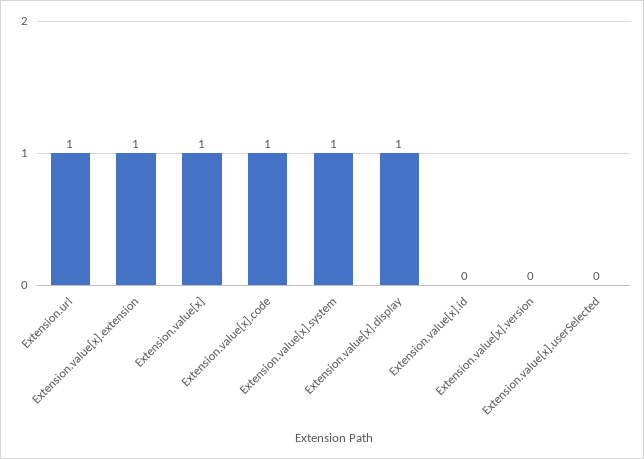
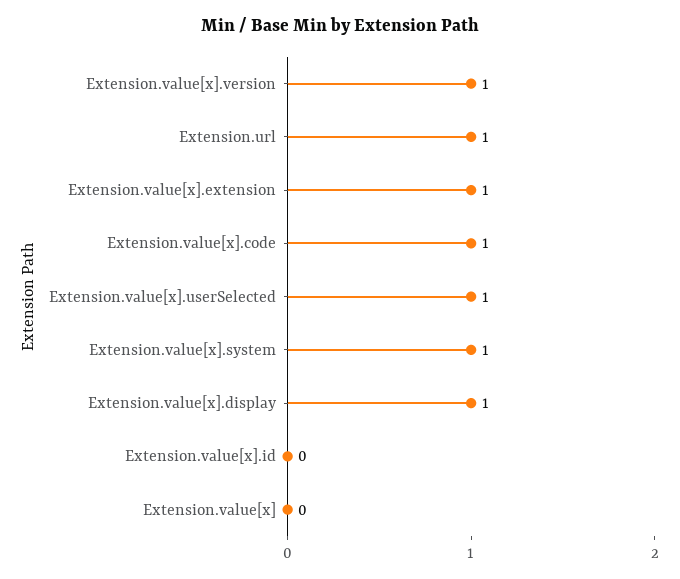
Extension.value[x]: 1 -> 0
Extension.value[x].version: 0 -> 1
Extension.value[x].userSelected: 0 -> 1

